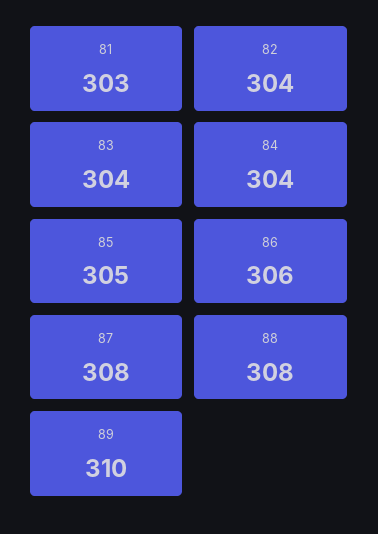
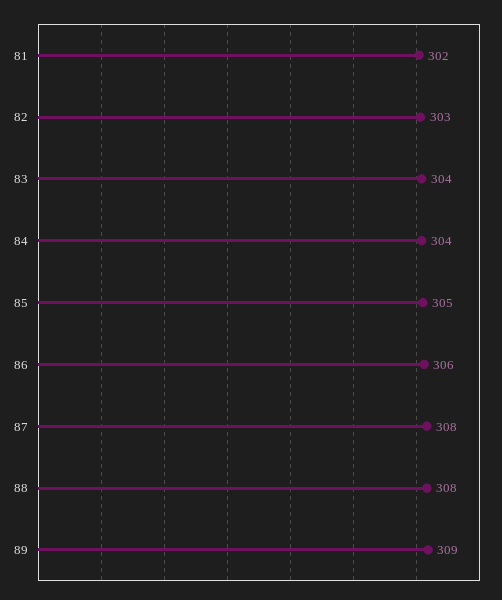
81: 303 -> 302
82: 304 -> 303
89: 310 -> 309

